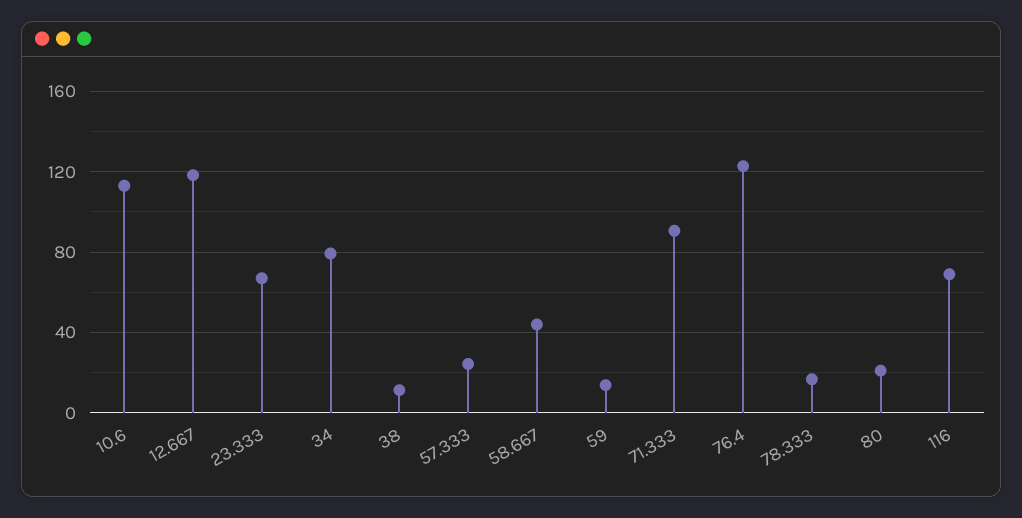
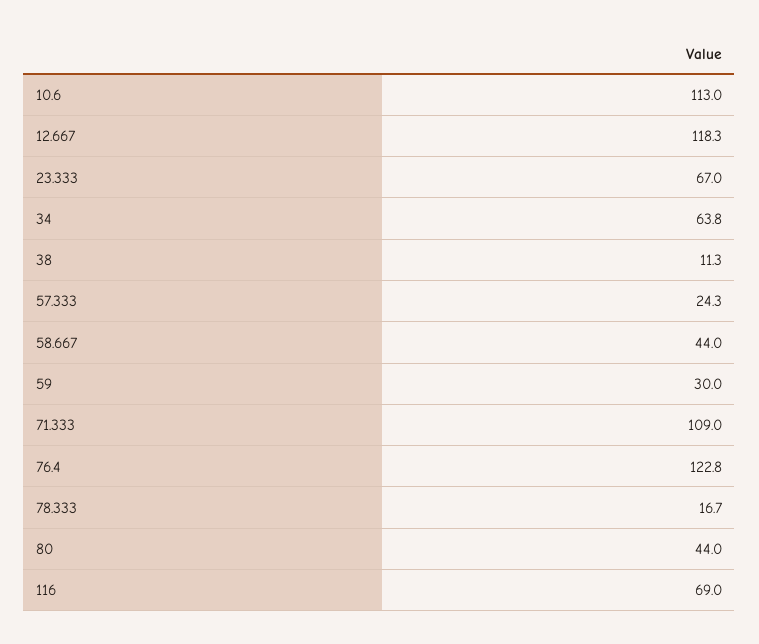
34: 80 -> 63.8
59: 15 -> 30
71.333: 90 -> 109
80: 20 -> 44

